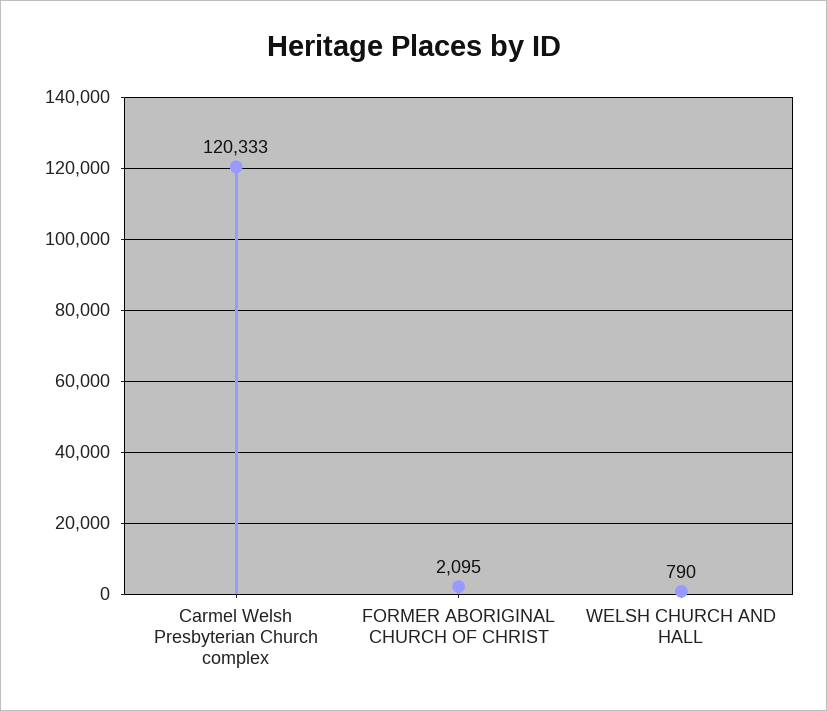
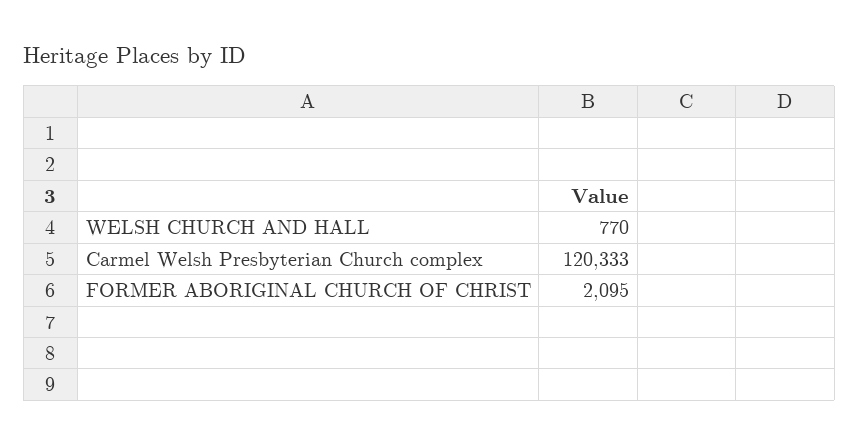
WELSH CHURCH AND HALL: 790 -> 770

